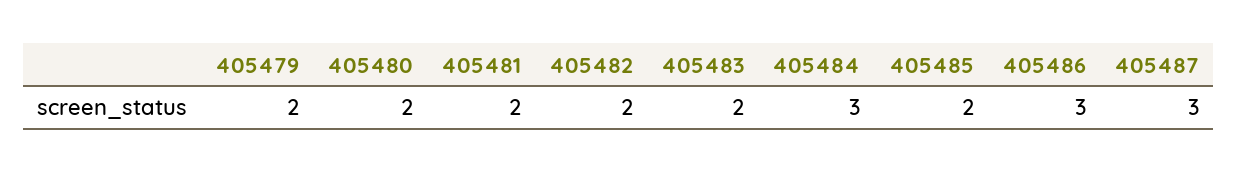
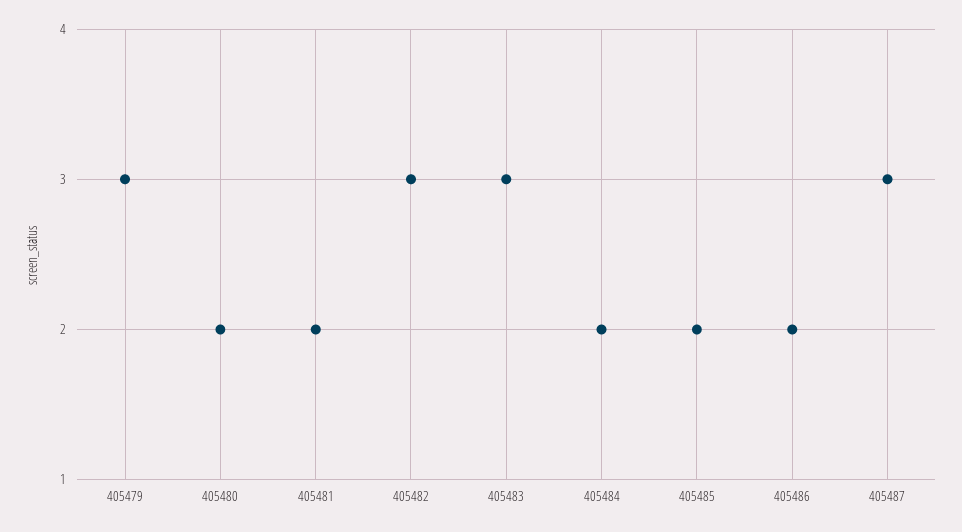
405479: 2 -> 3
405482: 2 -> 3
405483: 2 -> 3
405484: 3 -> 2
405486: 3 -> 2

